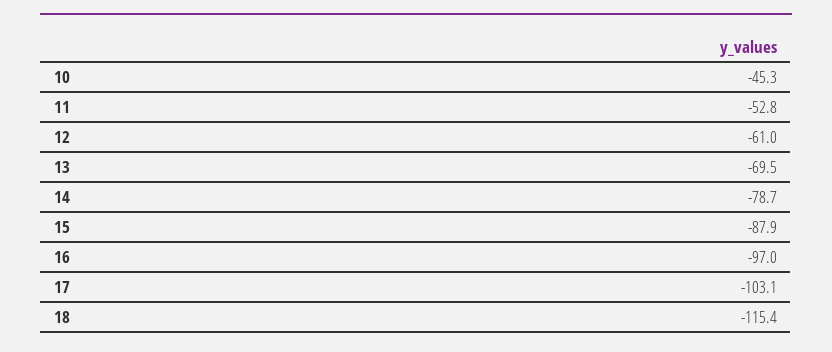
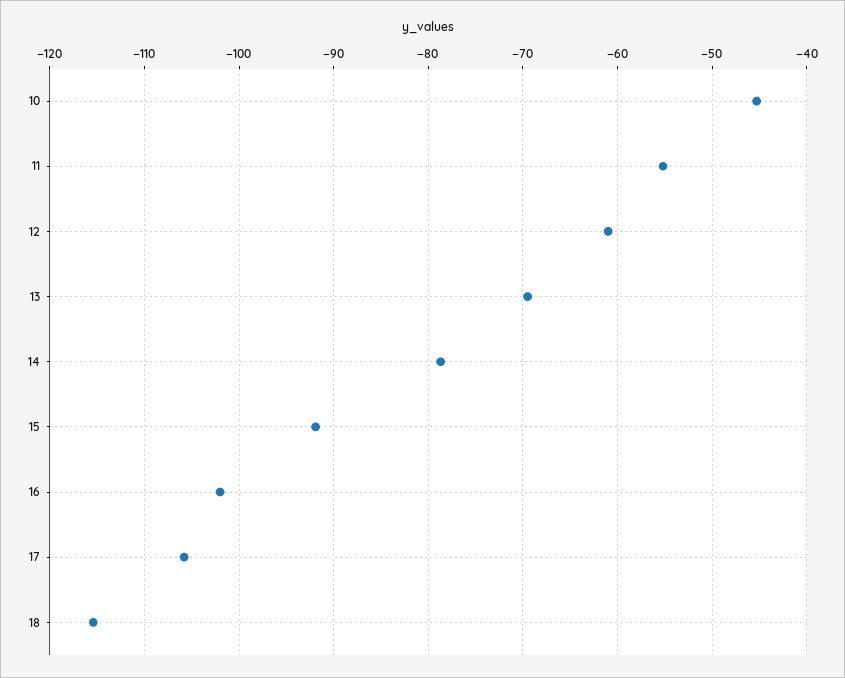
11: -52.8 -> -55
15: -87.9 -> -92
16: -97 -> -102
17: -103.1 -> -106

